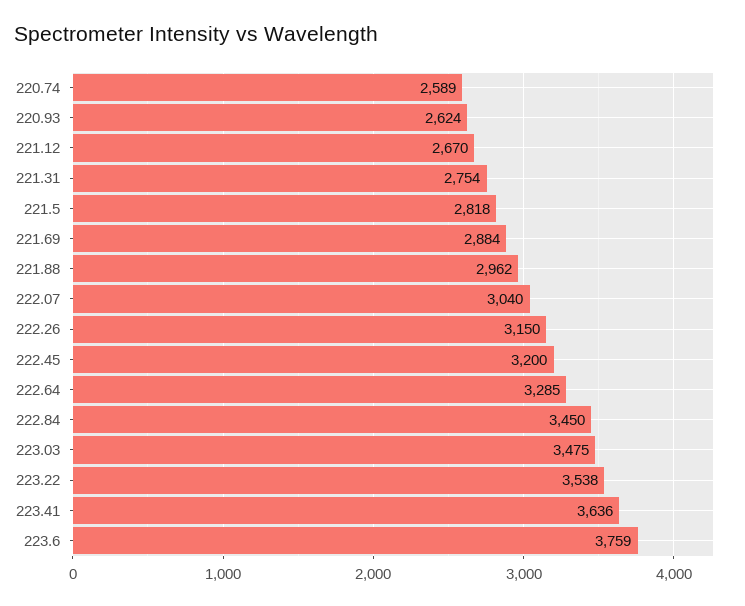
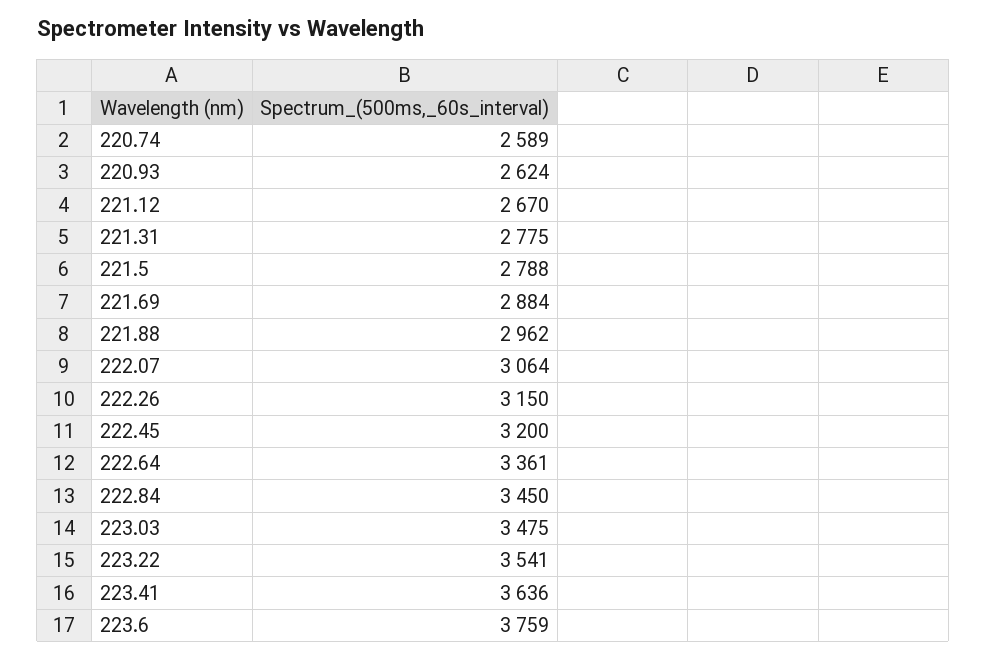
221.31: 2754 -> 2775
221.5: 2818 -> 2788
222.07: 3040 -> 3064
222.64: 3285 -> 3361
223.22: 3538 -> 3541

